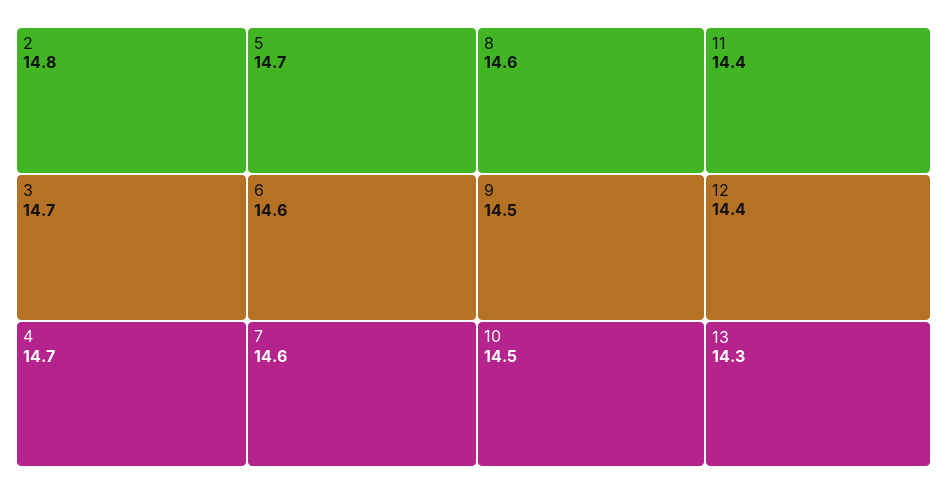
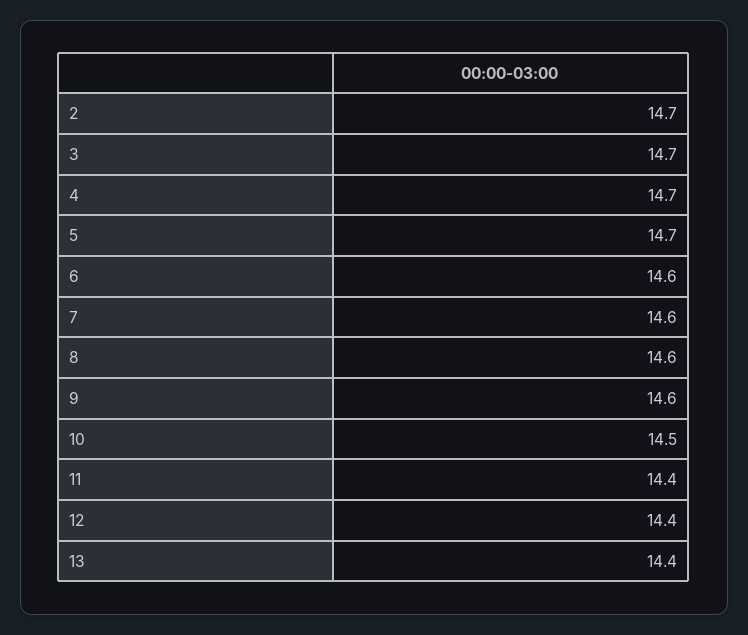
2: 14.8 -> 14.7
9: 14.5 -> 14.6
13: 14.3 -> 14.4

